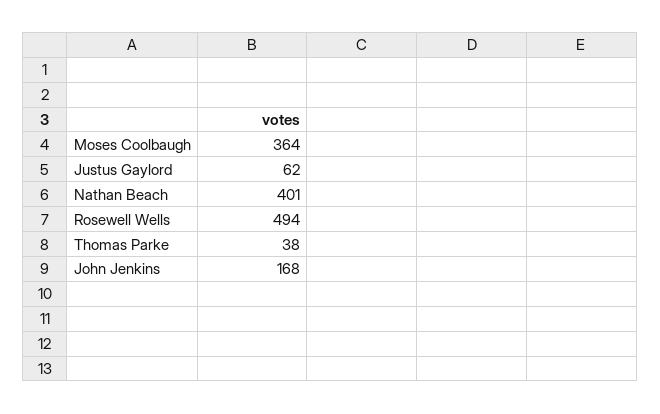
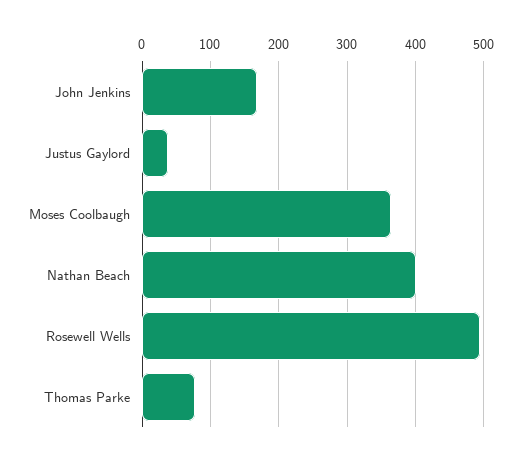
Justus Gaylord: 62 -> 40
Thomas Parke: 38 -> 80

